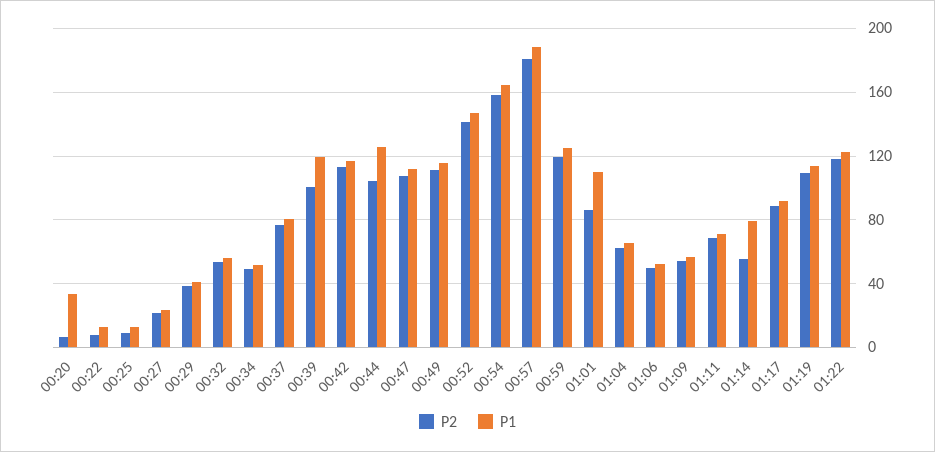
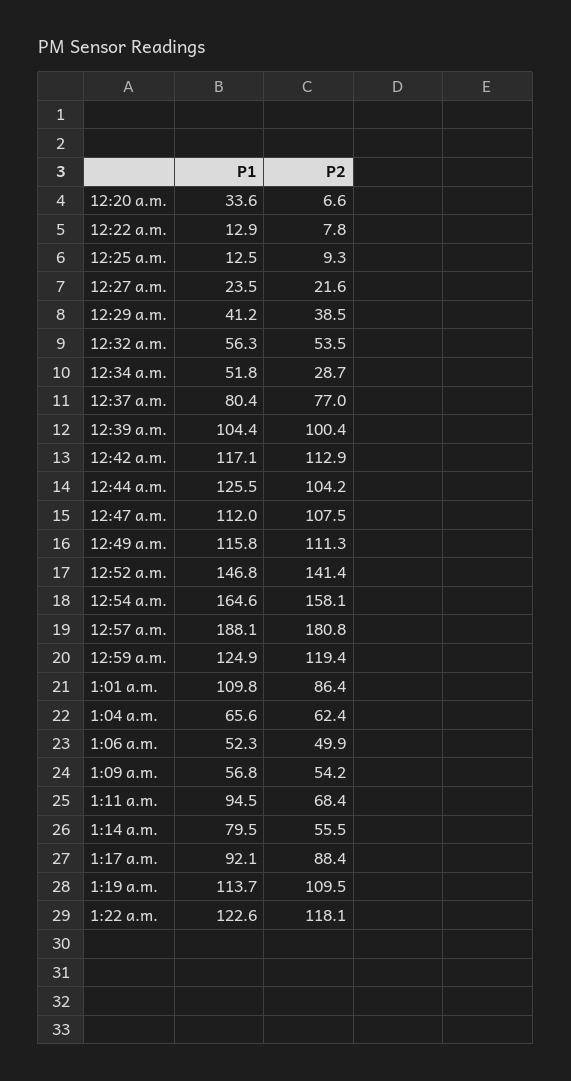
P2, 00:34: 50 -> 28.7
P1, 00:39: 120 -> 104.4
P1, 01:11: 70 -> 94.5

